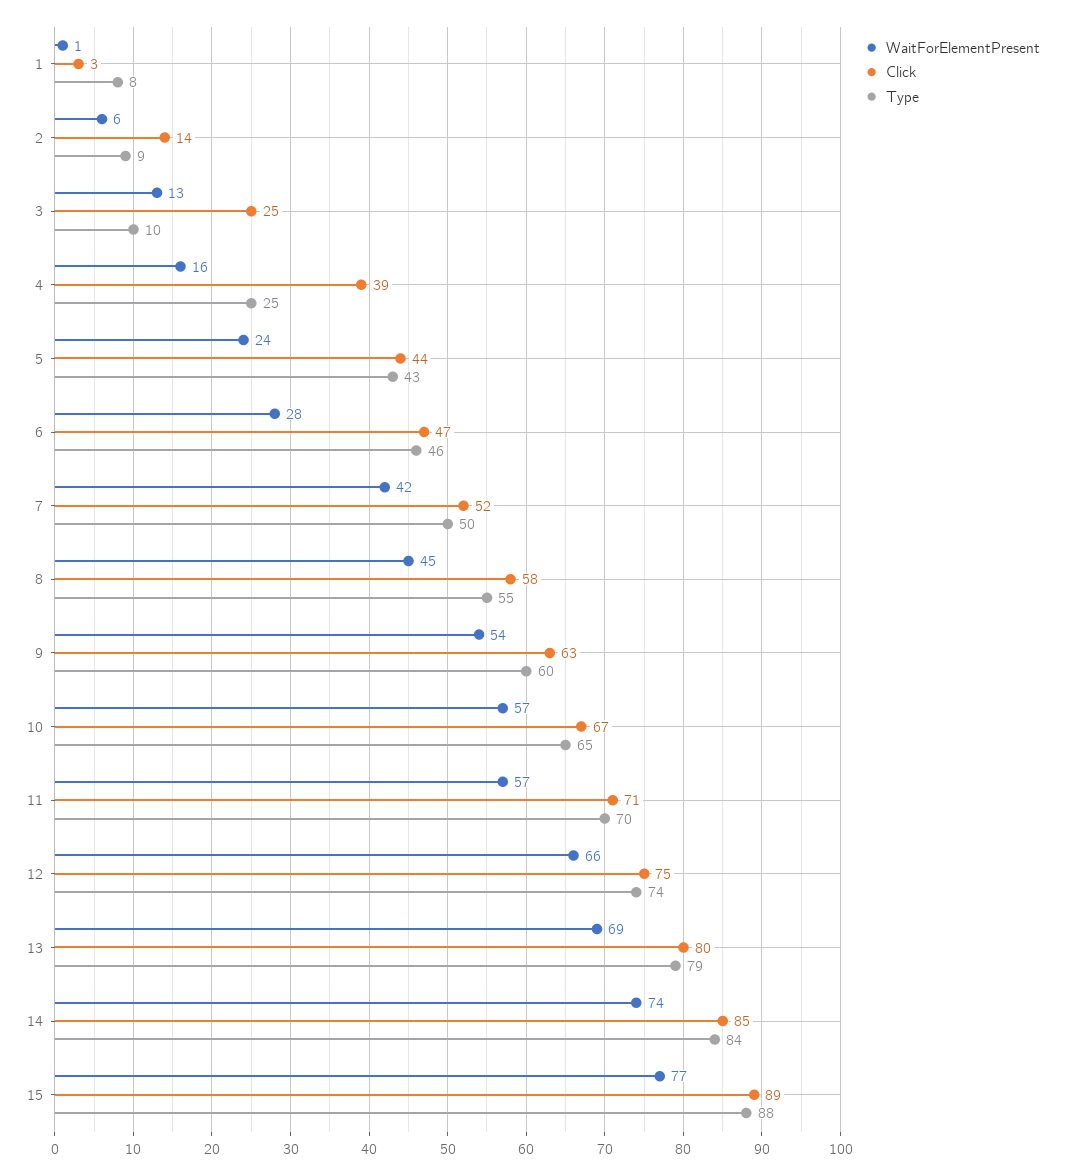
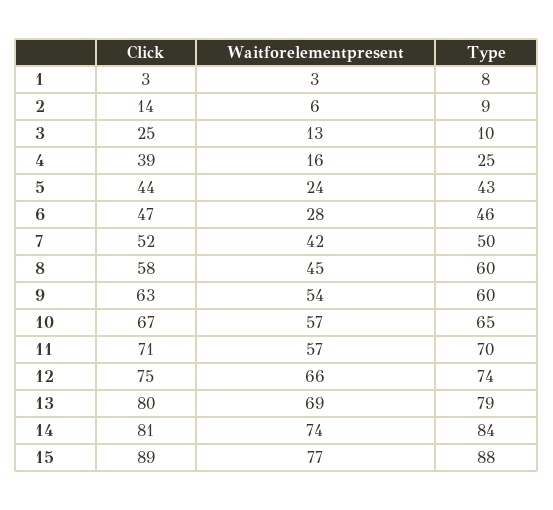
WaitForElementPresent, 1: 1 -> 3
Type, 8: 55 -> 60
Click, 14: 85 -> 81

